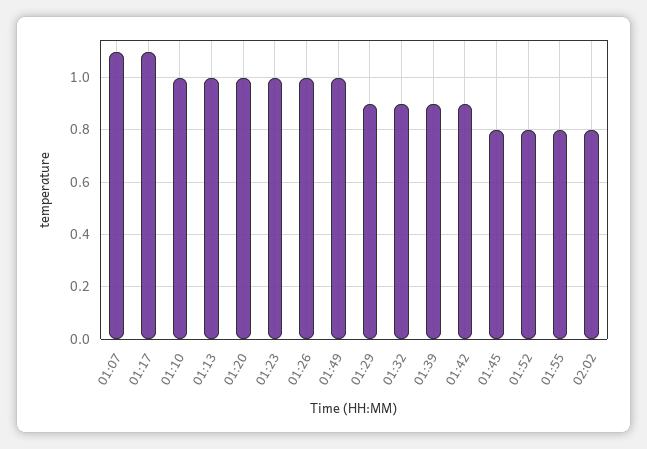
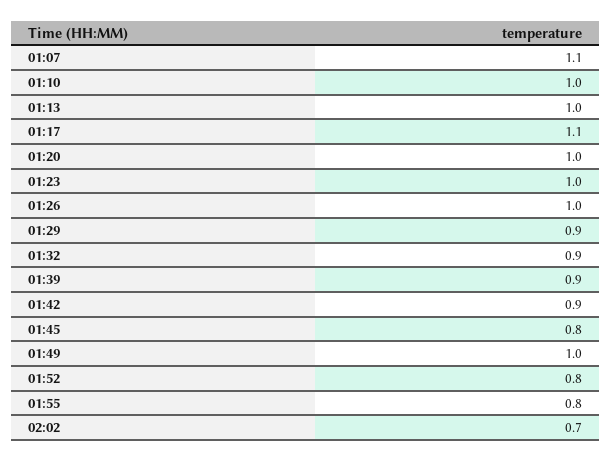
02:02: 0.8 -> 0.7

